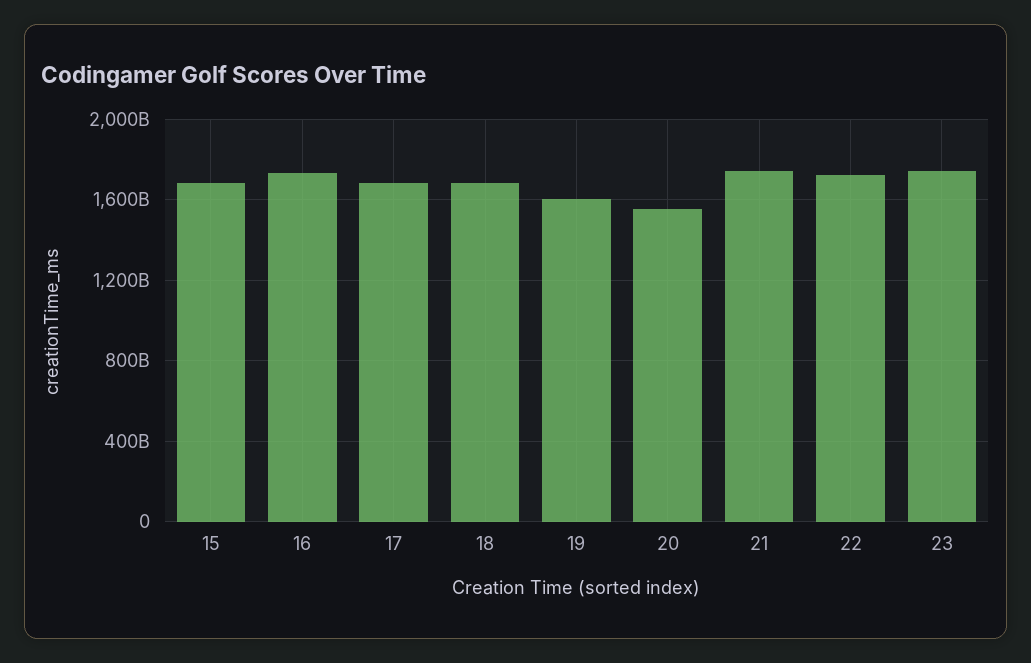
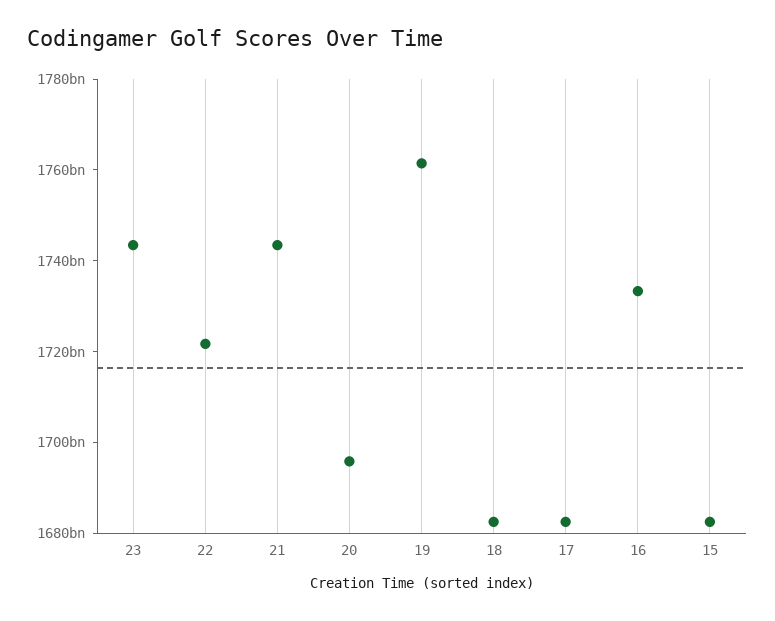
19: 1600000000000 -> 1760000000000
20: 1550000000000 -> 1695000000000

